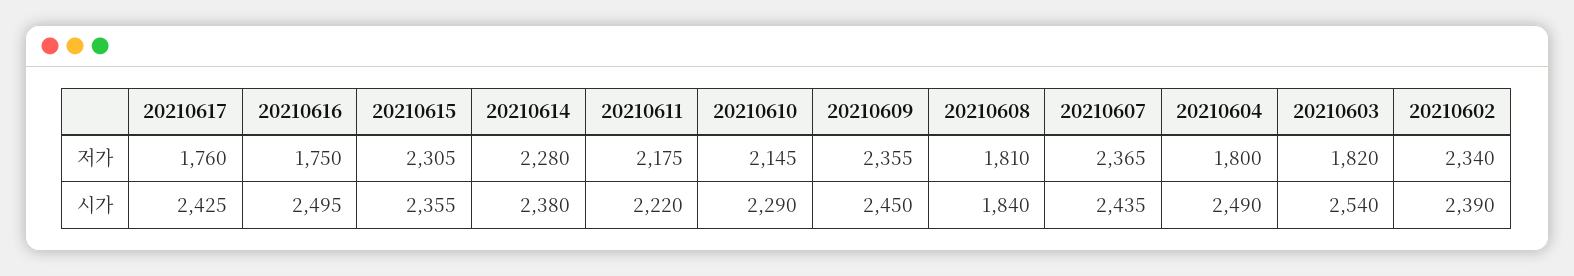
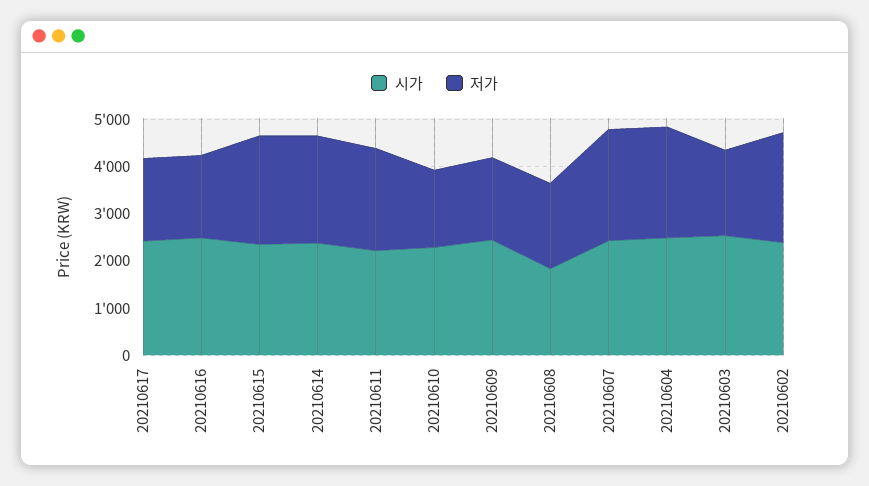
저가, 20210610: 2145 -> 1600
저가, 20210609: 2355 -> 1800
저가, 20210604: 1800 -> 2400

